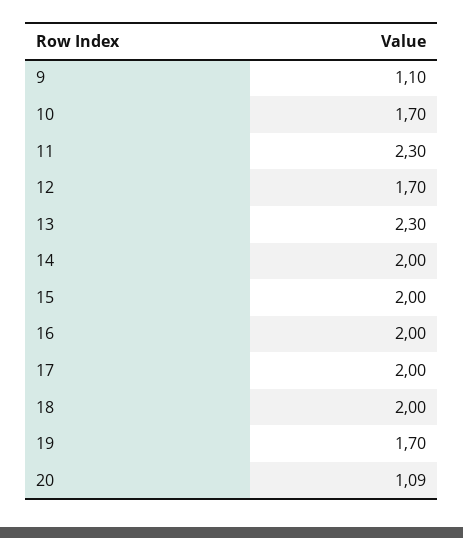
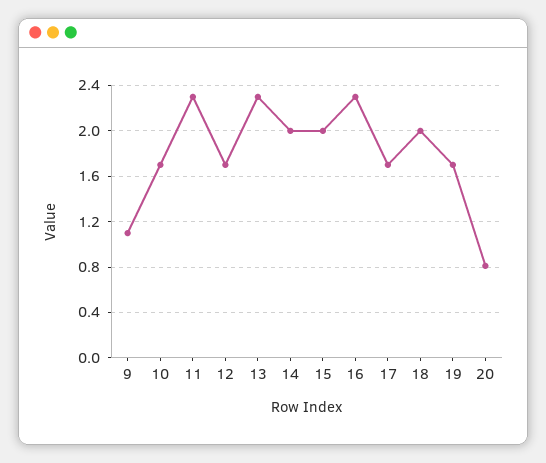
16: 2 -> 2.3
17: 2 -> 1.7
20: 1.09 -> 0.8

